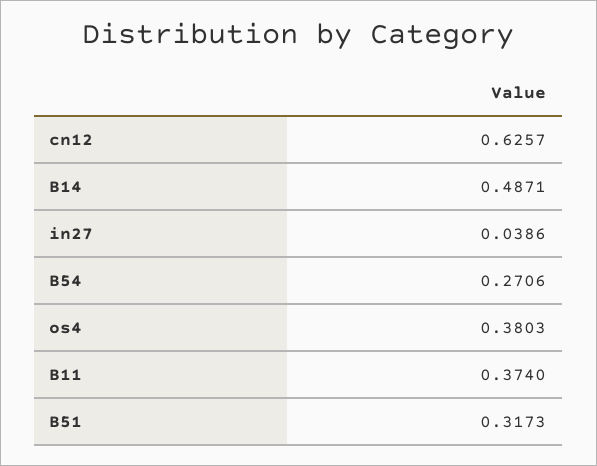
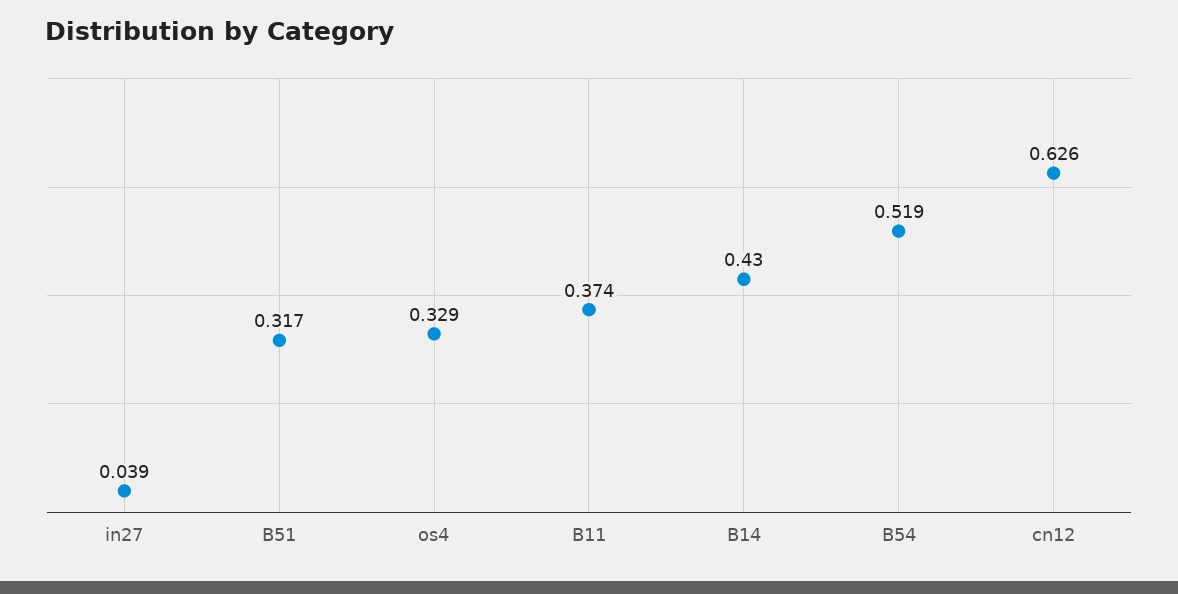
B14: 0.4871 -> 0.43
B54: 0.2706 -> 0.519
os4: 0.3803 -> 0.329

